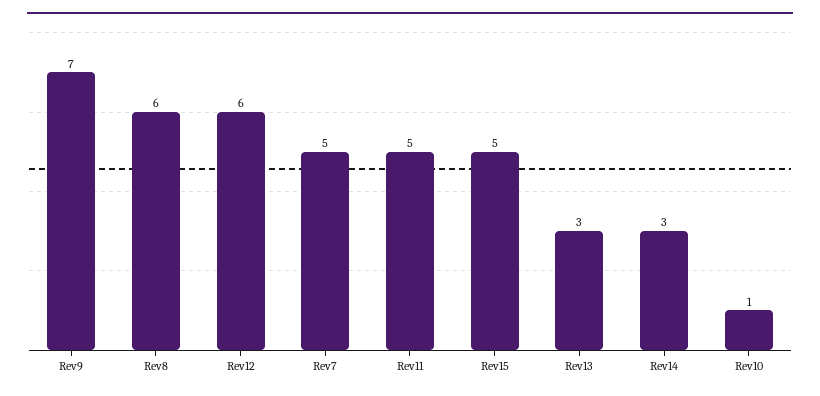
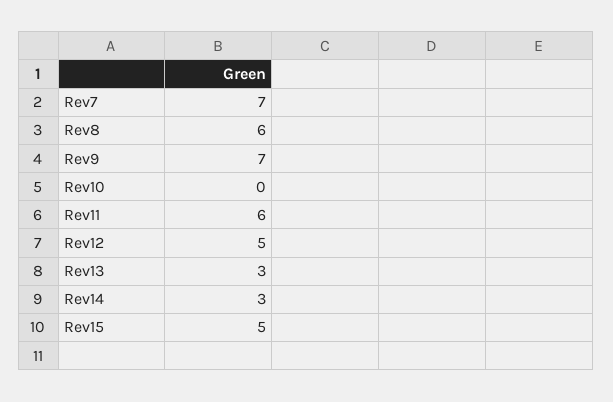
Rev12: 6 -> 5
Rev7: 5 -> 7
Rev11: 5 -> 6
Rev10: 1 -> 0

